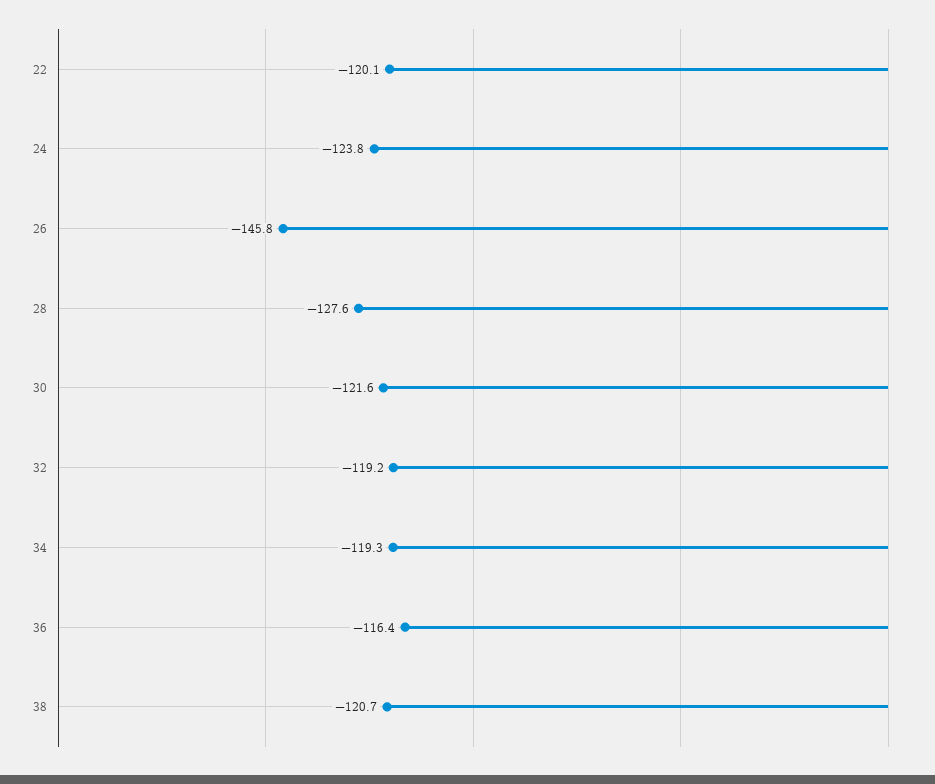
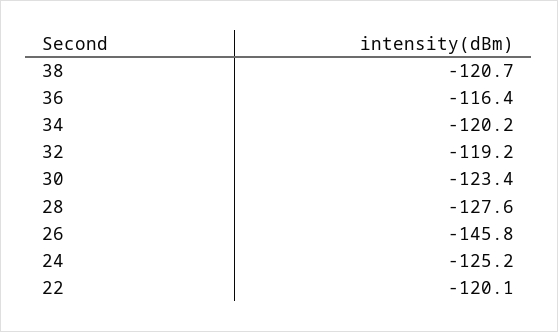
24: -123.8 -> -125.2
30: -121.6 -> -123.4
34: -119.3 -> -120.2

